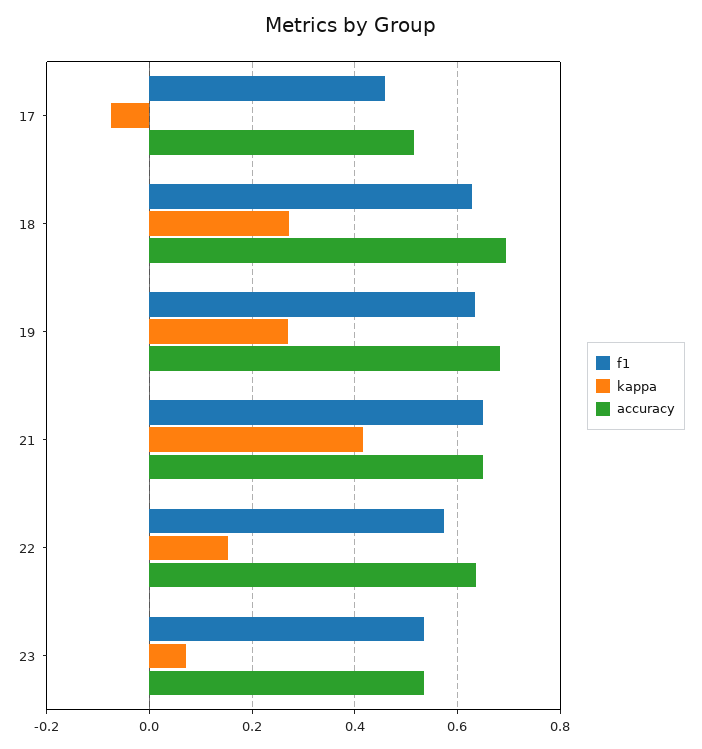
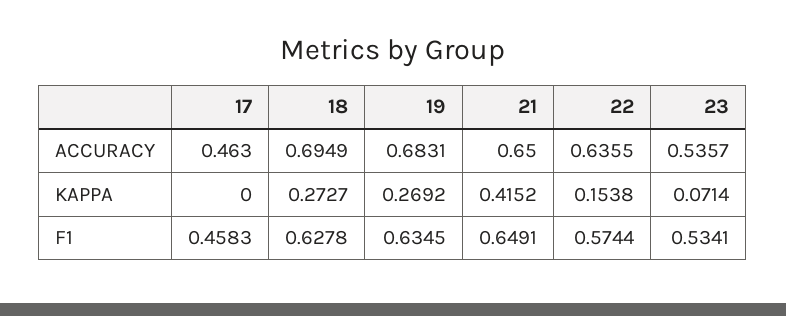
kappa, 17: -0.08 -> 0
accuracy, 17: 0.52 -> 0.463

